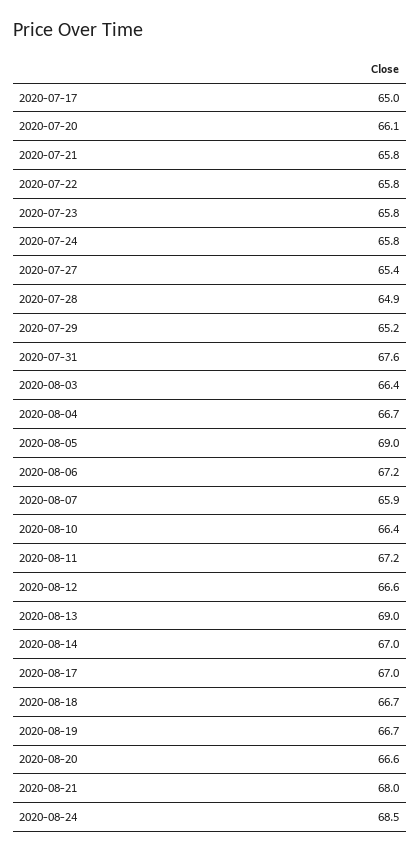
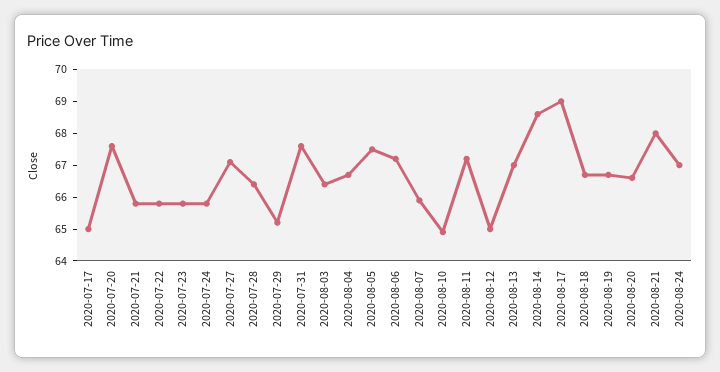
2020-07-20: 66.1 -> 67.5
2020-07-27: 65.4 -> 67
2020-07-28: 64.9 -> 66.5
2020-08-05: 69 -> 67.5
2020-08-10: 66.4 -> 65
2020-08-12: 66.6 -> 65
2020-08-13: 69 -> 67
2020-08-14: 67 -> 68.5
2020-08-17: 67 -> 69
2020-08-24: 68.5 -> 67

